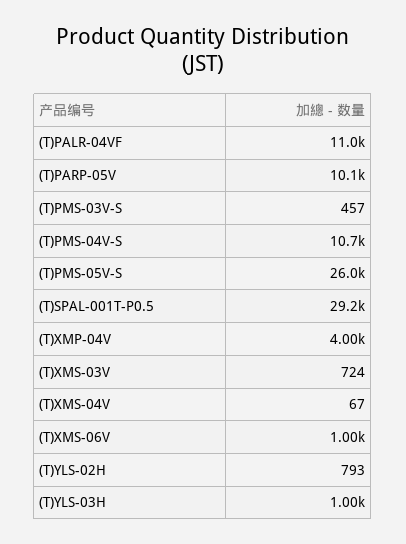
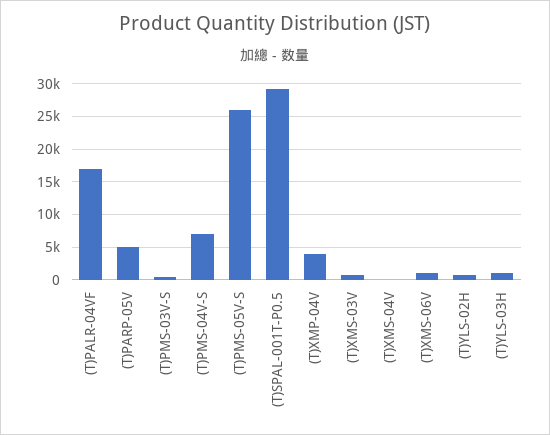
(T)PALR-04VF: 11000 -> 17000
(T)PARP-05V: 10100 -> 5000
(T)PMS-04V-S: 10700 -> 7000

